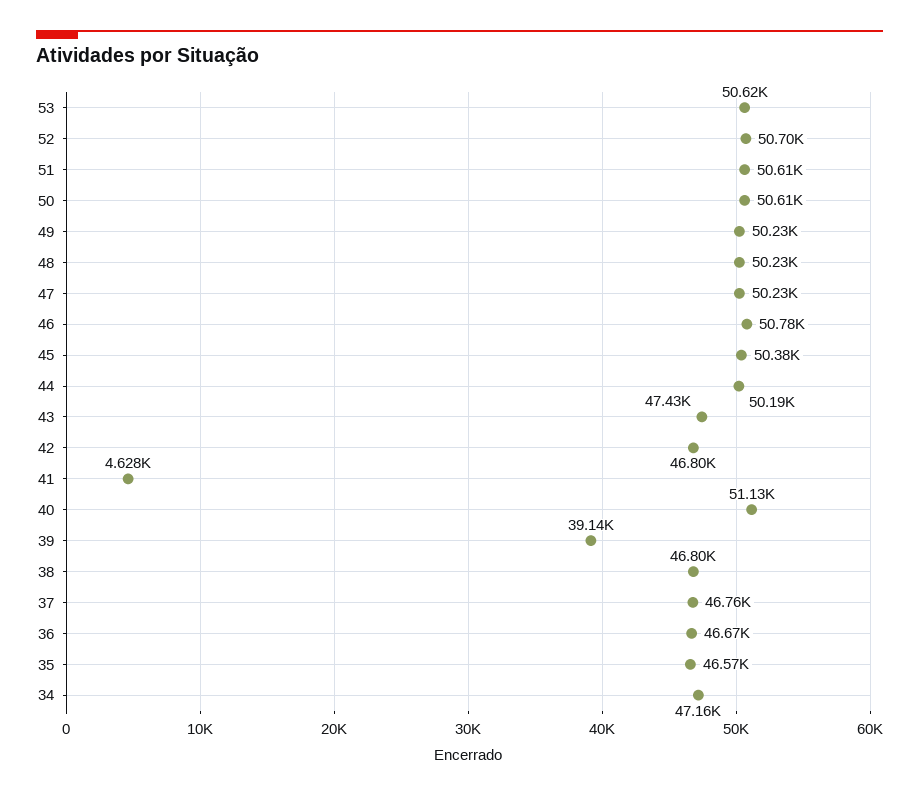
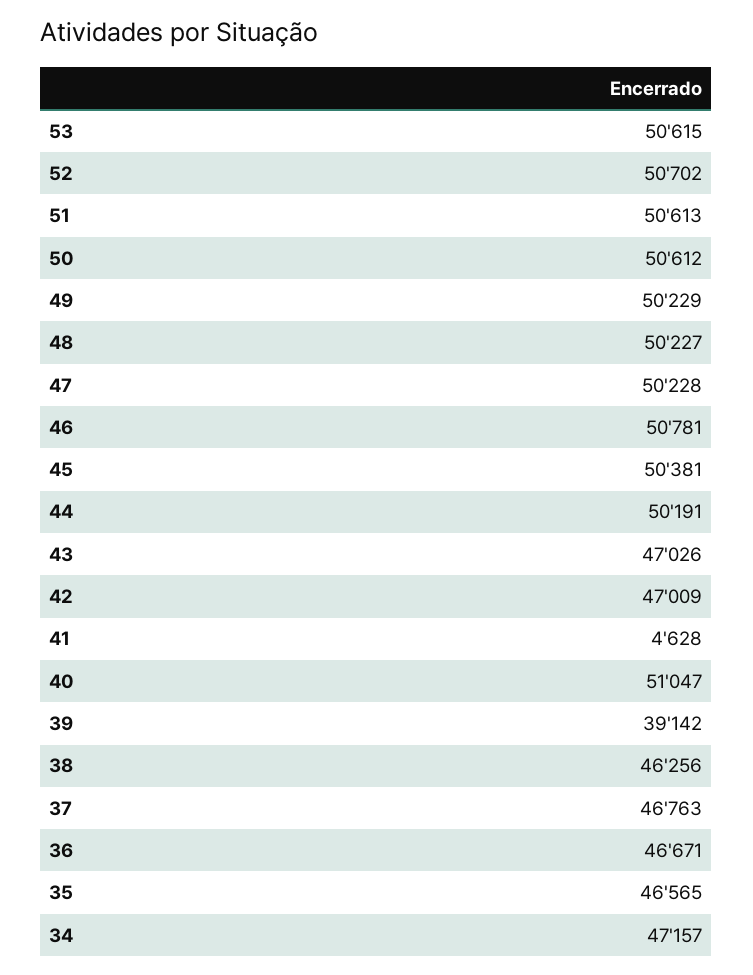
43: 47430 -> 47026
42: 46800 -> 47009
40: 51130 -> 51047
38: 46800 -> 46256

